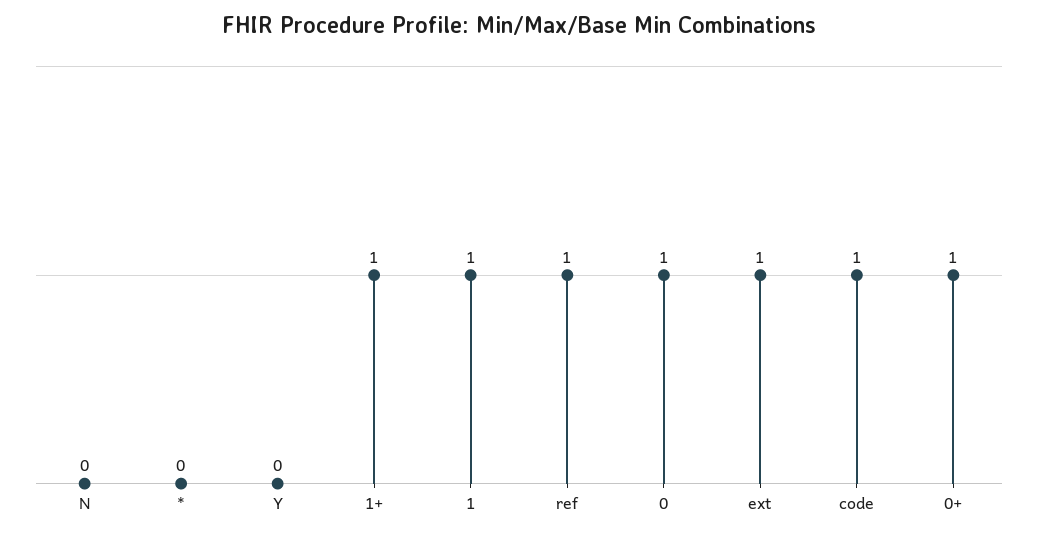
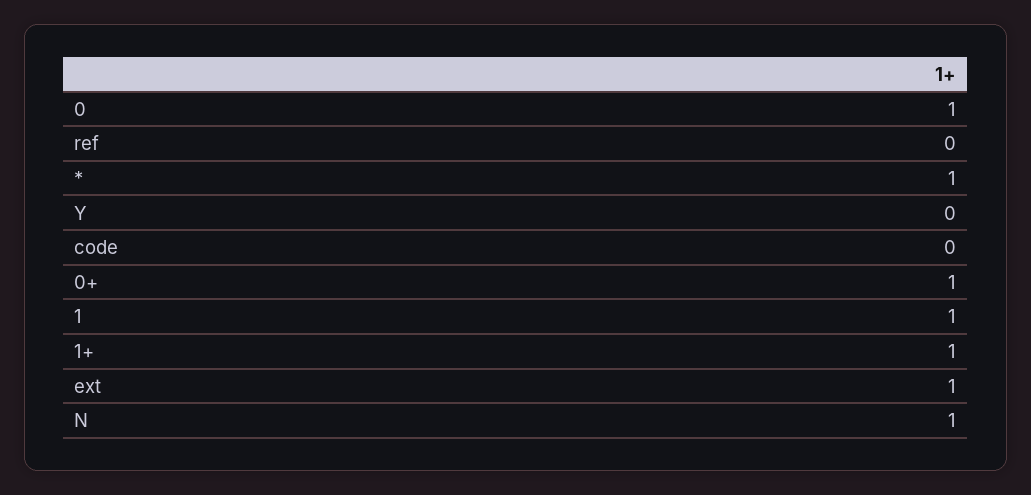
N: 0 -> 1
*: 0 -> 1
ref: 1 -> 0
code: 1 -> 0

